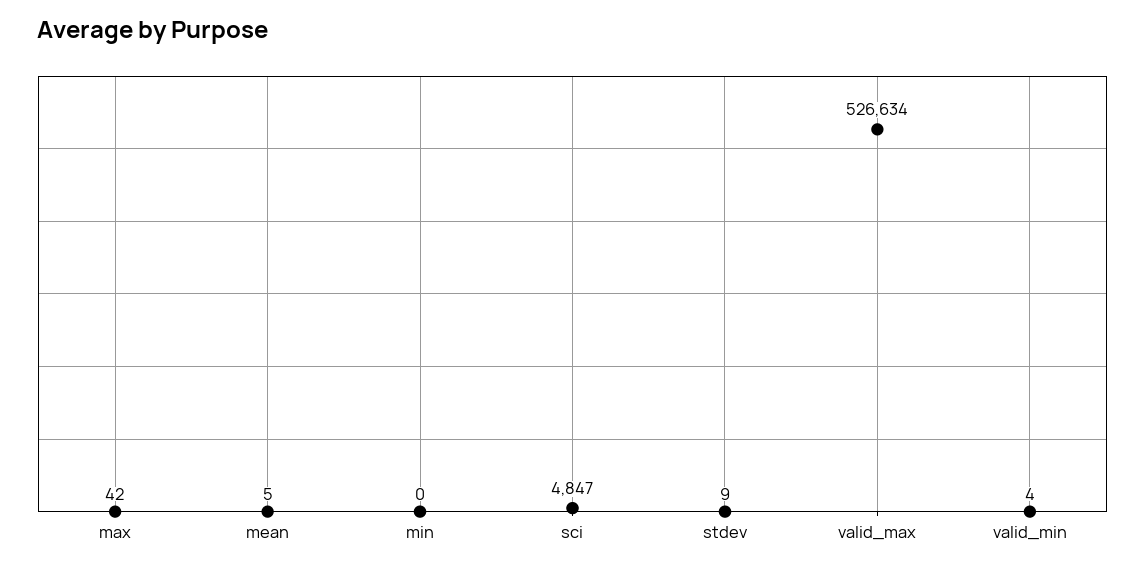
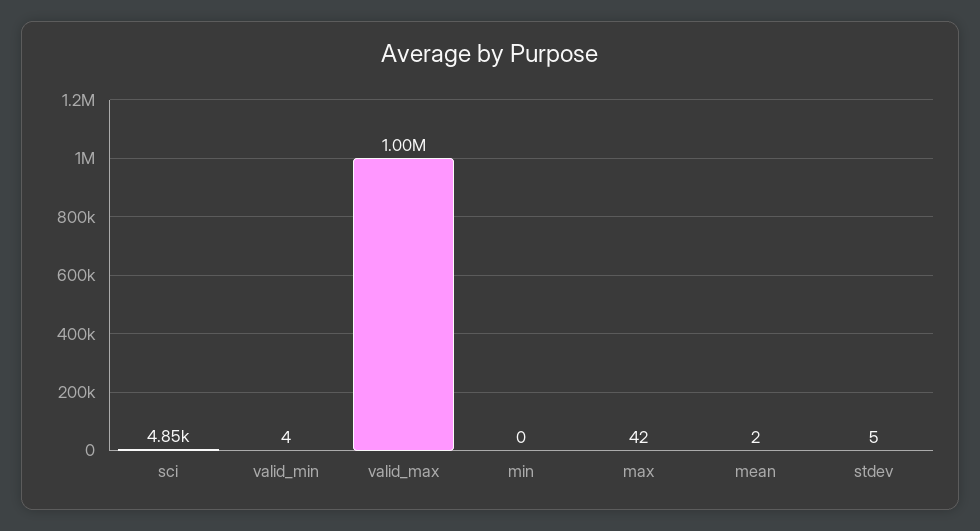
mean: 5 -> 2
stdev: 9 -> 5
valid_max: 526634 -> 1000000

